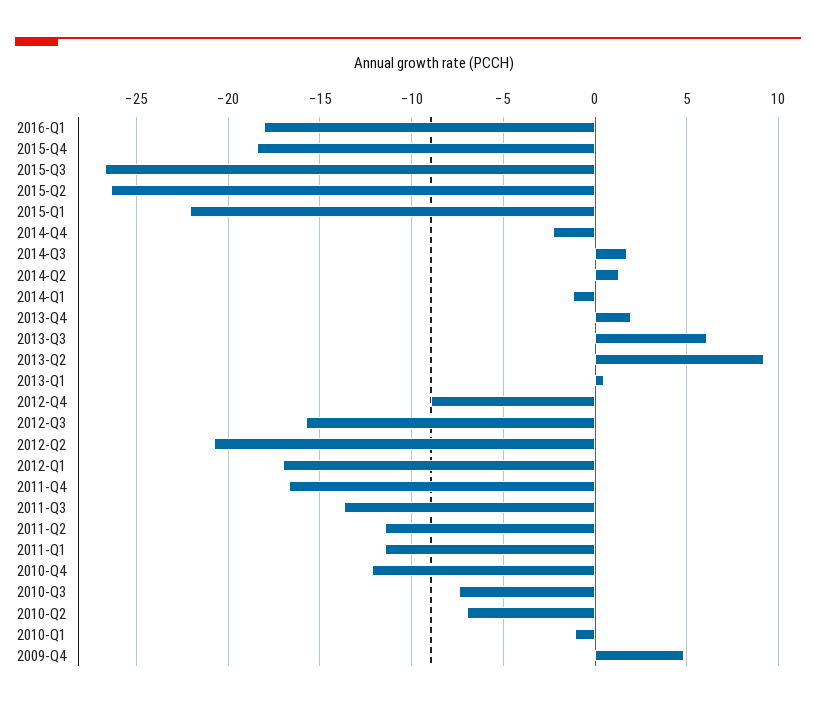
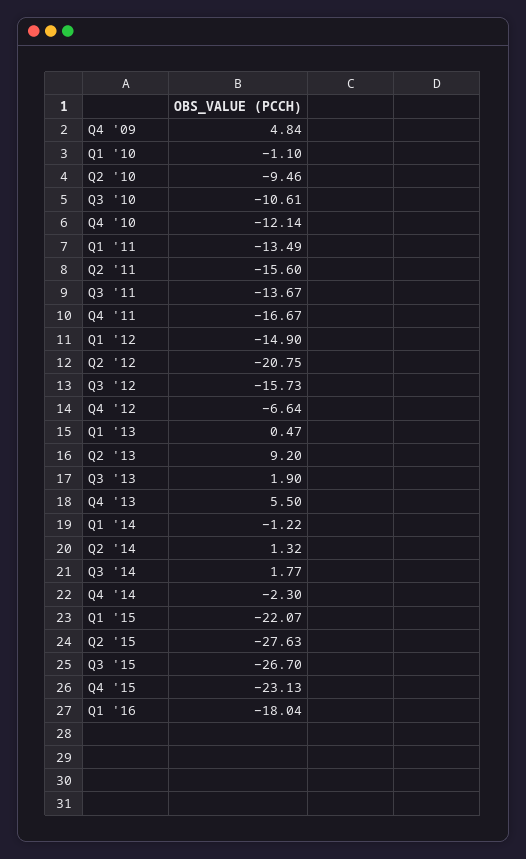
2015-Q4: -18.5 -> -23.13
2015-Q2: -26.5 -> -27.63
2013-Q4: 2 -> 5.5
2013-Q3: 6 -> 1.9
2012-Q4: -9 -> -6.64
2012-Q1: -17 -> -14.9
2011-Q2: -11.5 -> -15.6
2011-Q1: -11.5 -> -13.49
2010-Q3: -7.5 -> -10.61
2010-Q2: -7 -> -9.46

